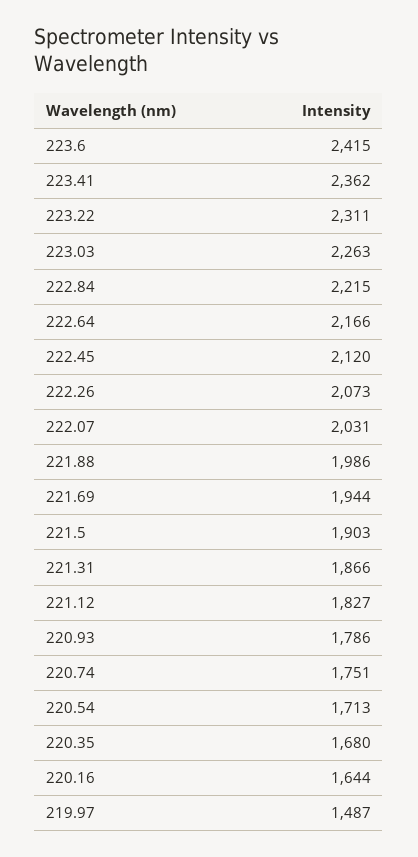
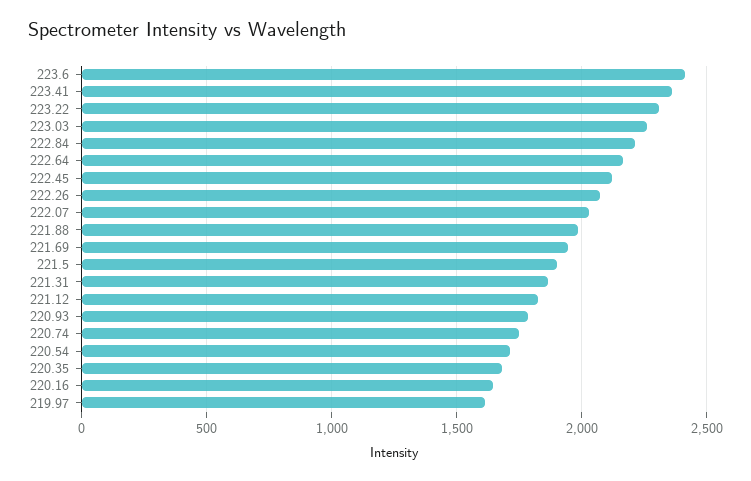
219.97: 1487 -> 1600

